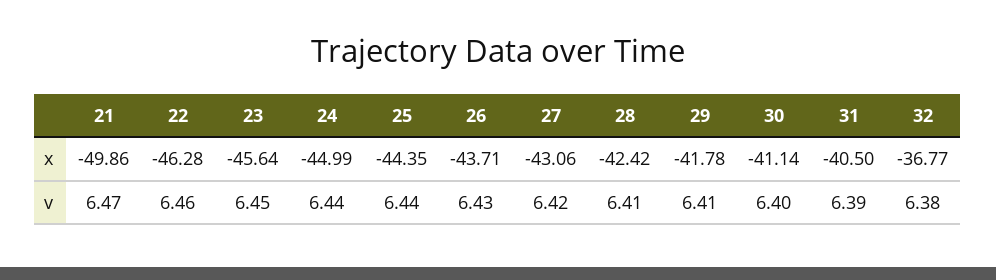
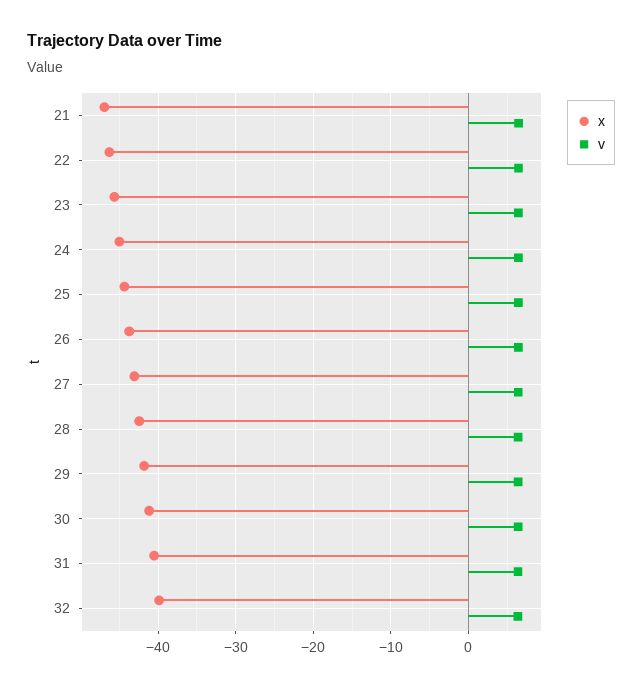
x, 21: -49.86 -> -47
x, 32: -36.77 -> -40

